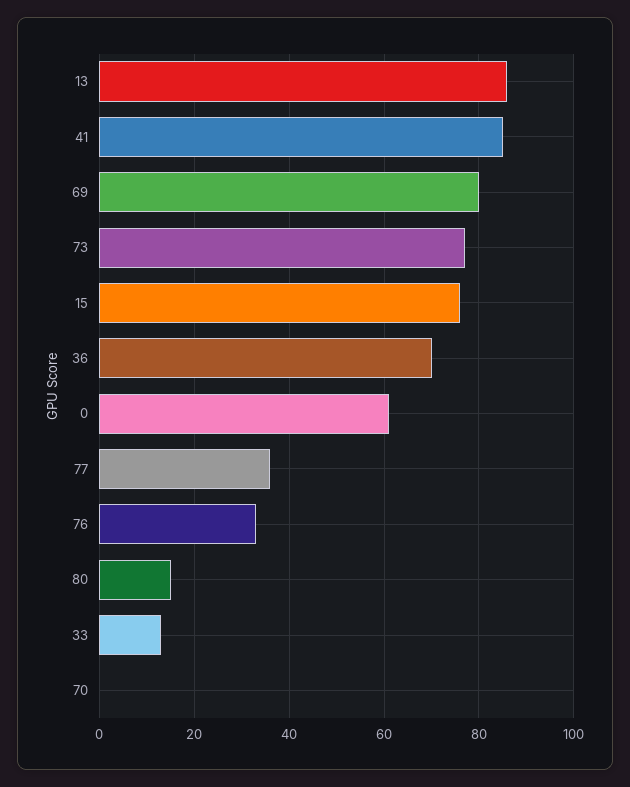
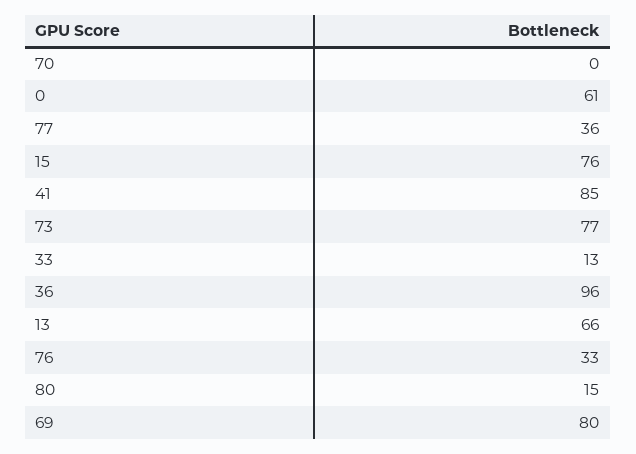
13: 85 -> 66
36: 70 -> 96

